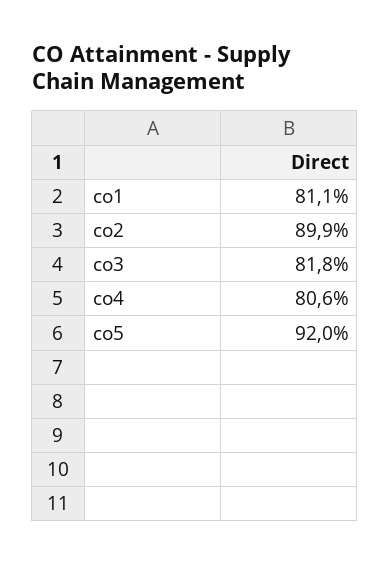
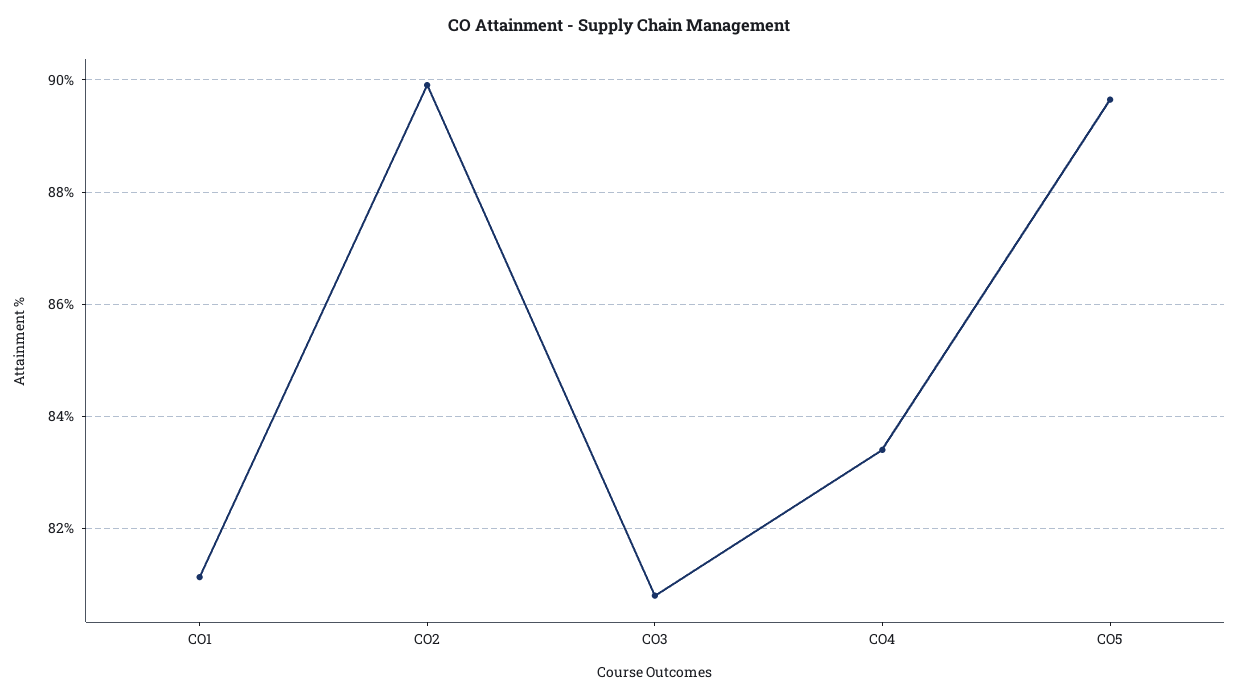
co3: 81.8 -> 80.8
co4: 80.6 -> 83.4
co5: 92 -> 89.6

